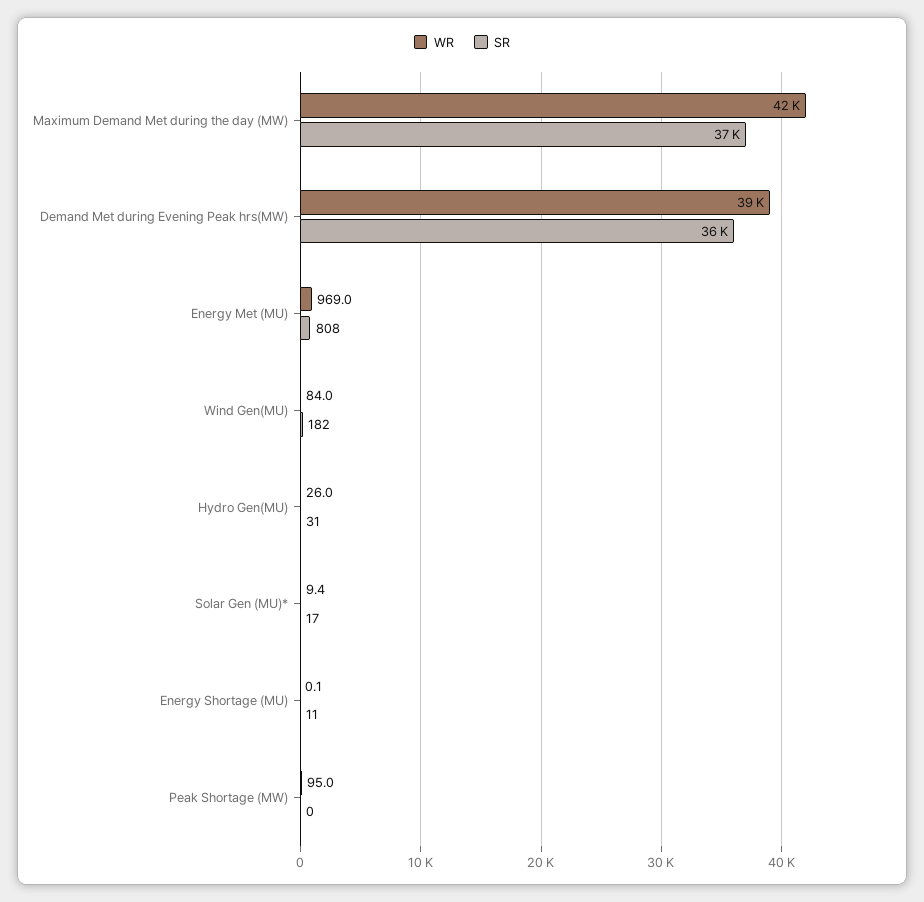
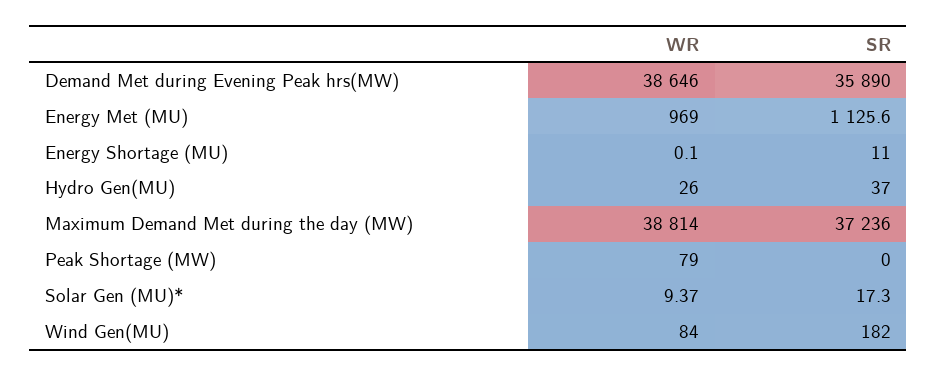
WR, Maximum Demand Met during the day (MW): 42000 -> 38814
SR, Energy Met (MU): 808 -> 1125.6
SR, Hydro Gen(MU): 31 -> 37
WR, Peak Shortage (MW): 95 -> 79

